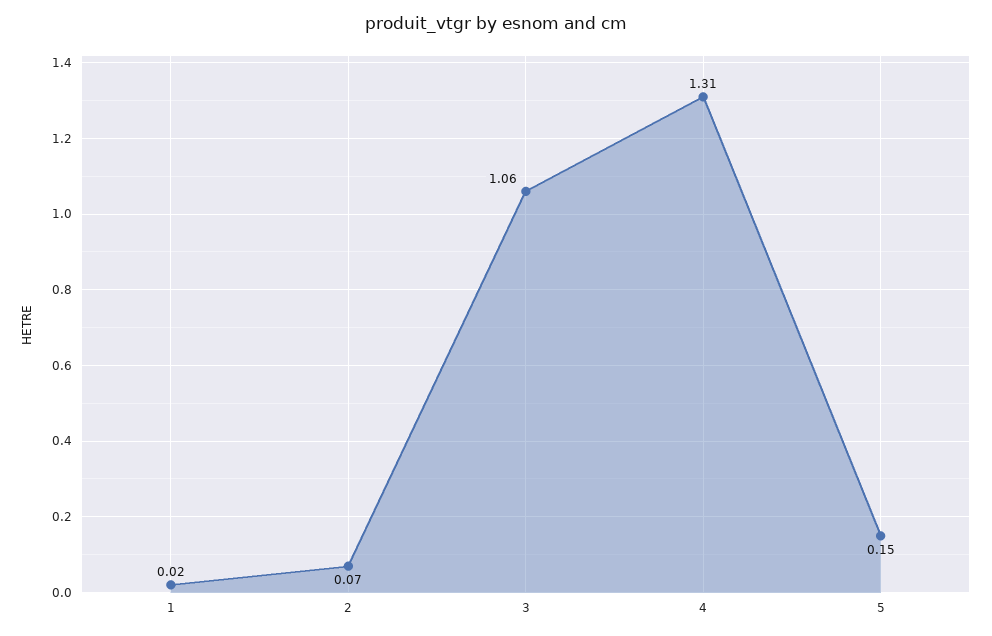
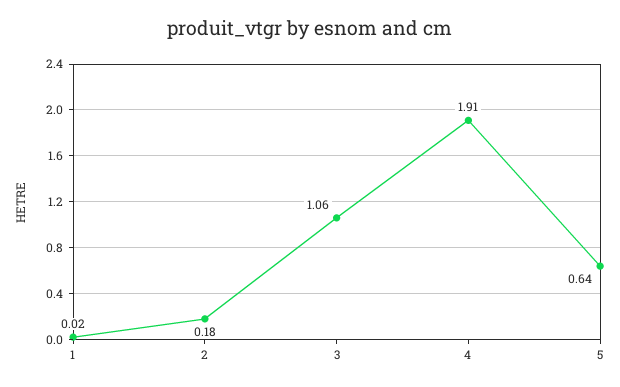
2: 0.07 -> 0.18
4: 1.31 -> 1.91
5: 0.15 -> 0.64

